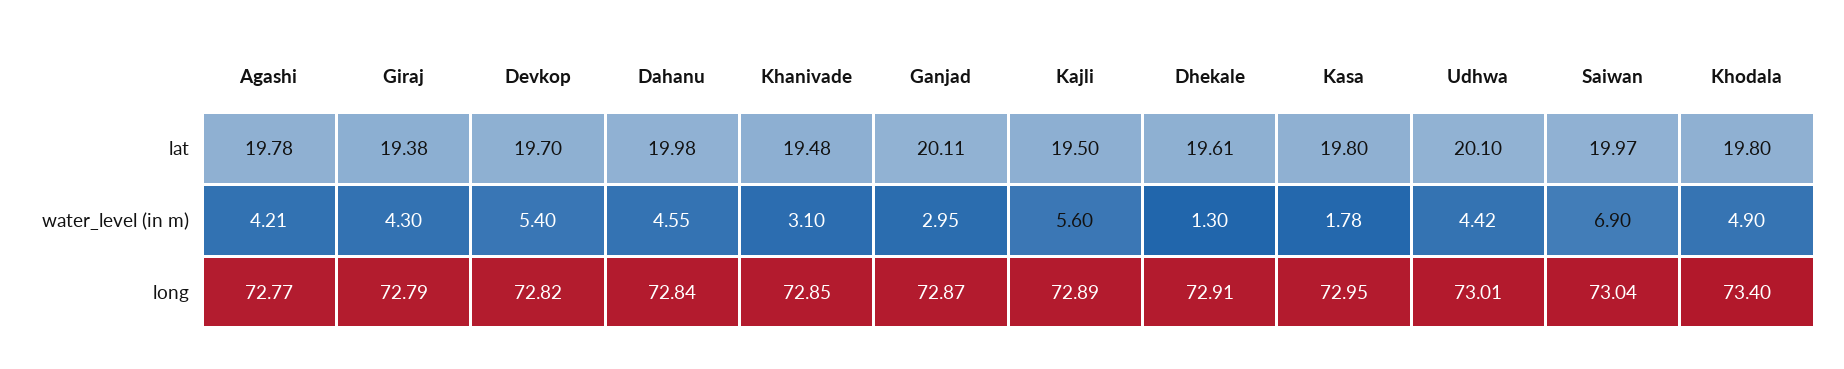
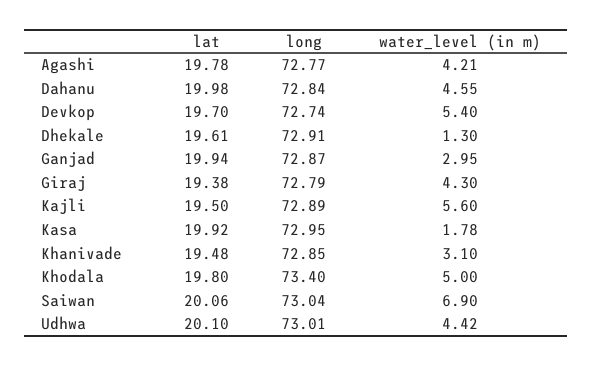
Ganjad, lat: 20.11 -> 19.94
Kasa, lat: 19.8 -> 19.92
Saiwan, lat: 19.97 -> 20.06
Khodala, water_level (in m): 4.9 -> 5
Devkop, long: 72.82 -> 72.74

